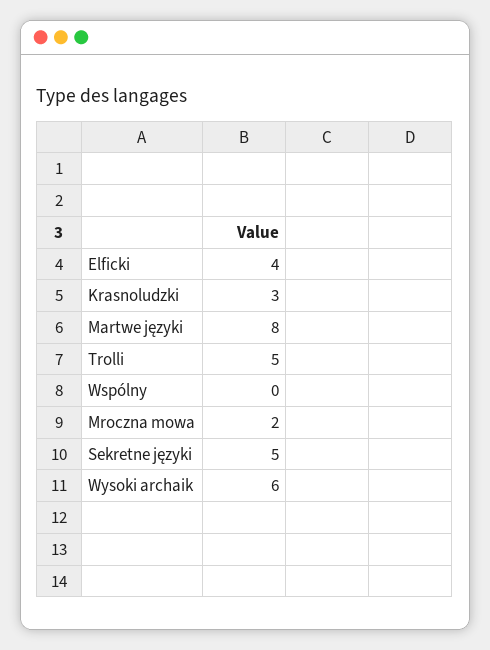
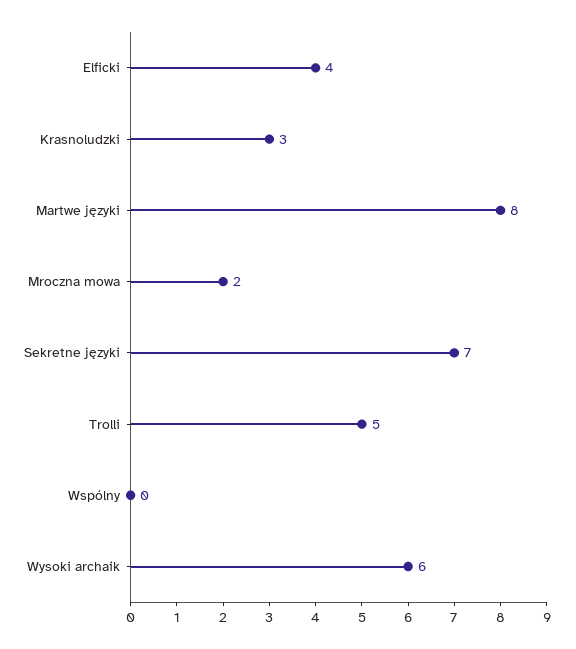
Sekretne języki: 5 -> 7

